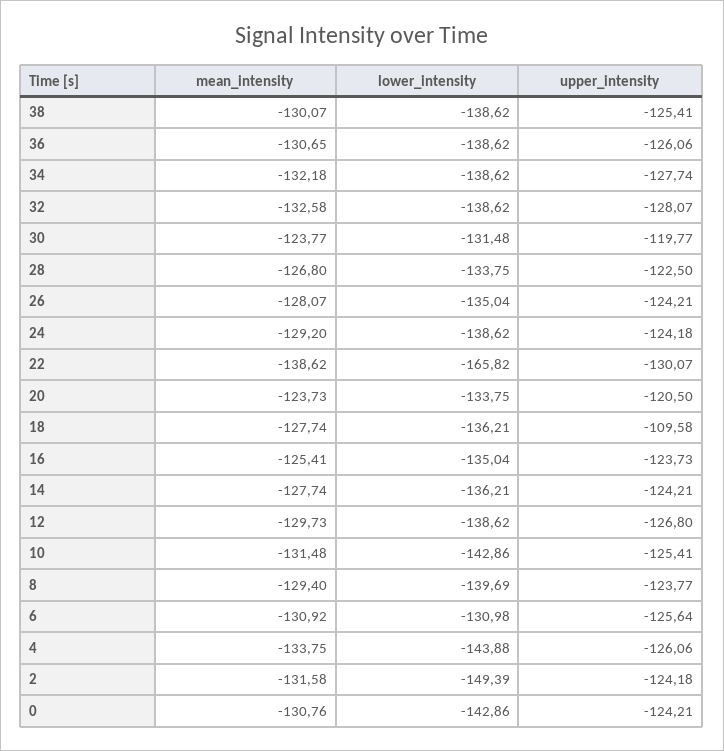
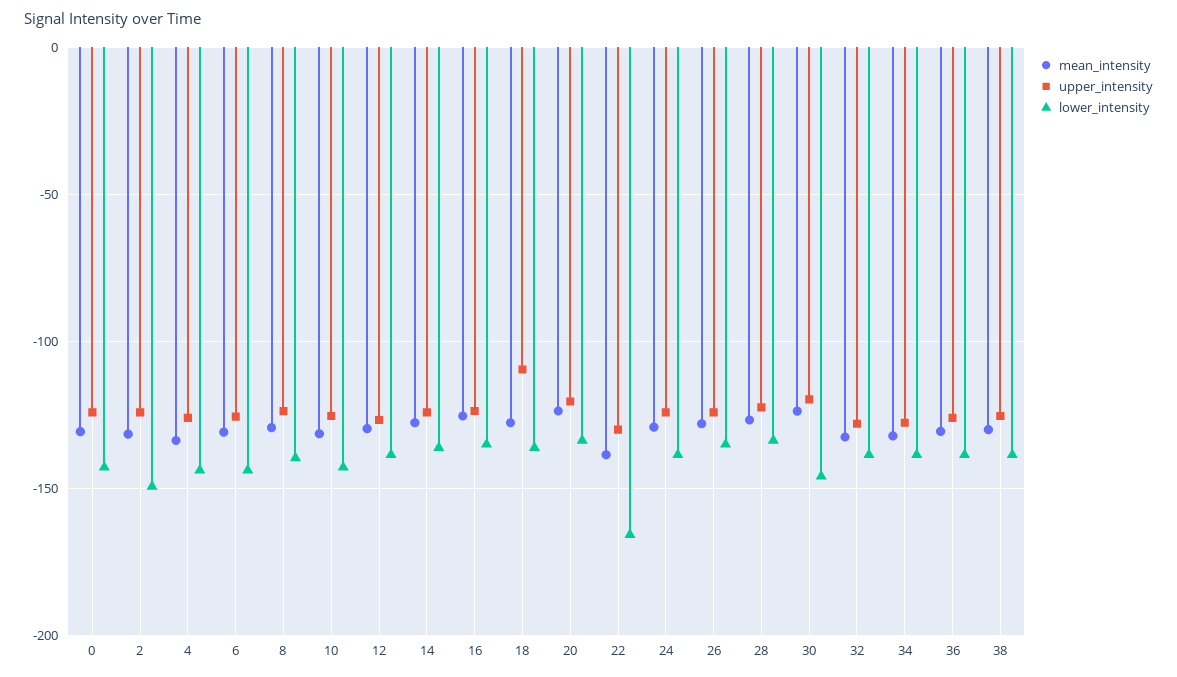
lower_intensity, 30: -131.48 -> -145
lower_intensity, 6: -130.98 -> -145

